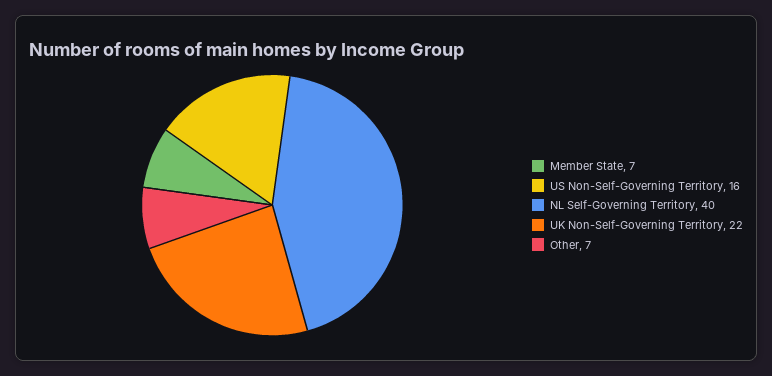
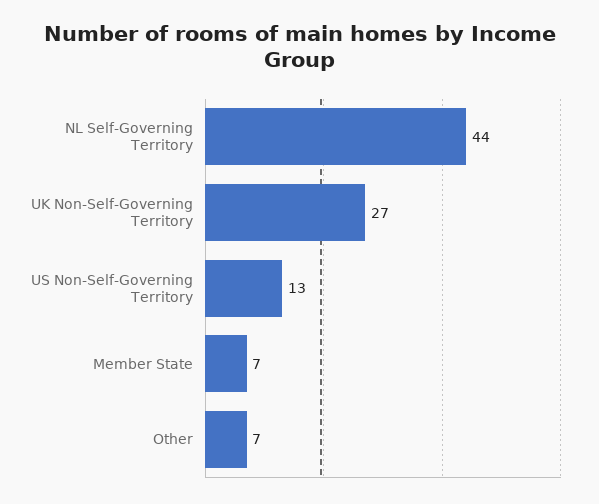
US Non-Self-Governing Territory: 16 -> 13
NL Self-Governing Territory: 40 -> 44
UK Non-Self-Governing Territory: 22 -> 27

